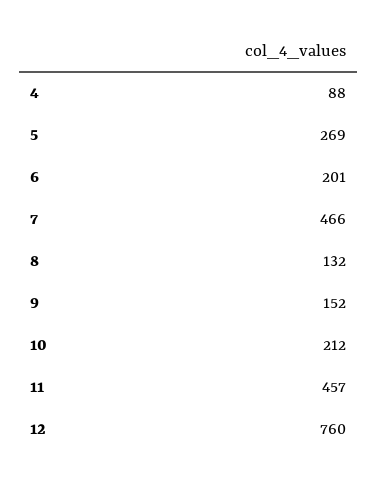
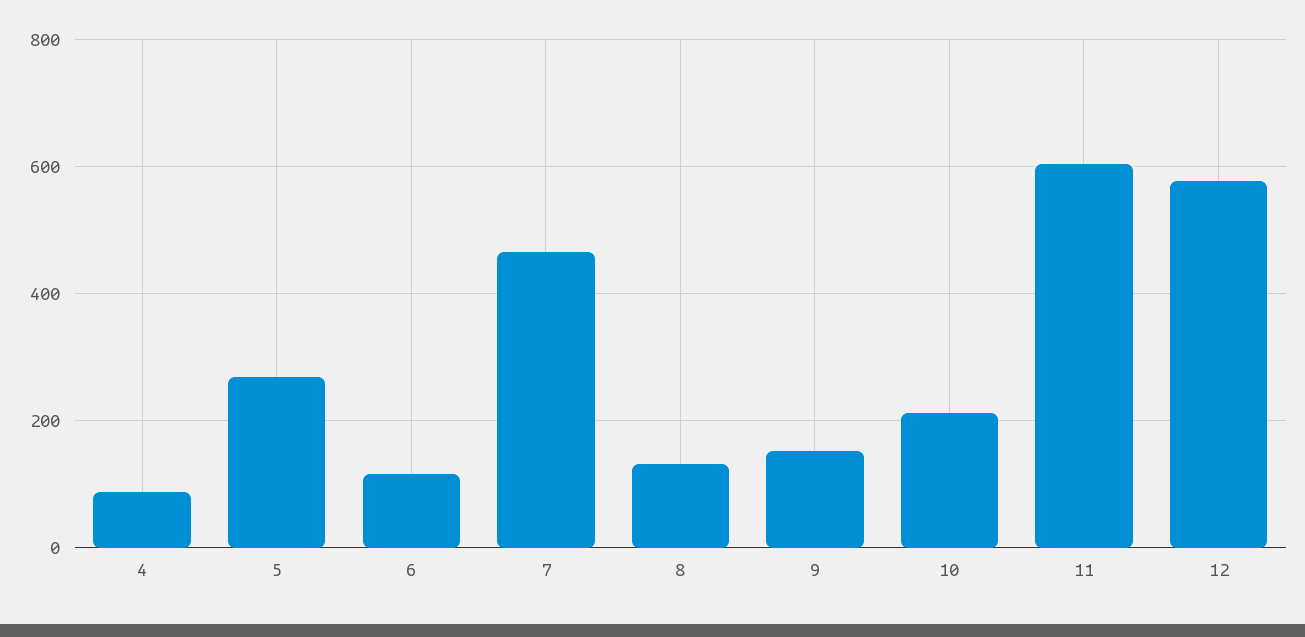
6: 201 -> 120
11: 457 -> 600
12: 760 -> 580

